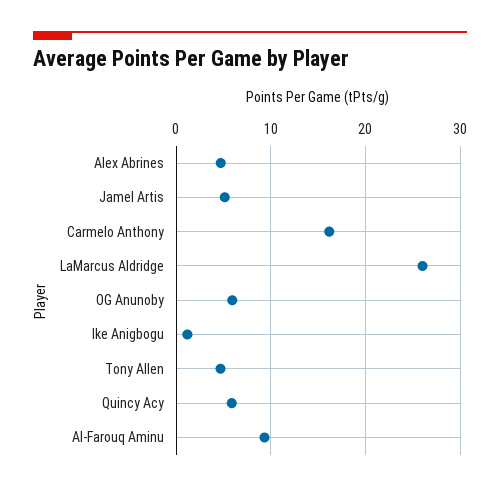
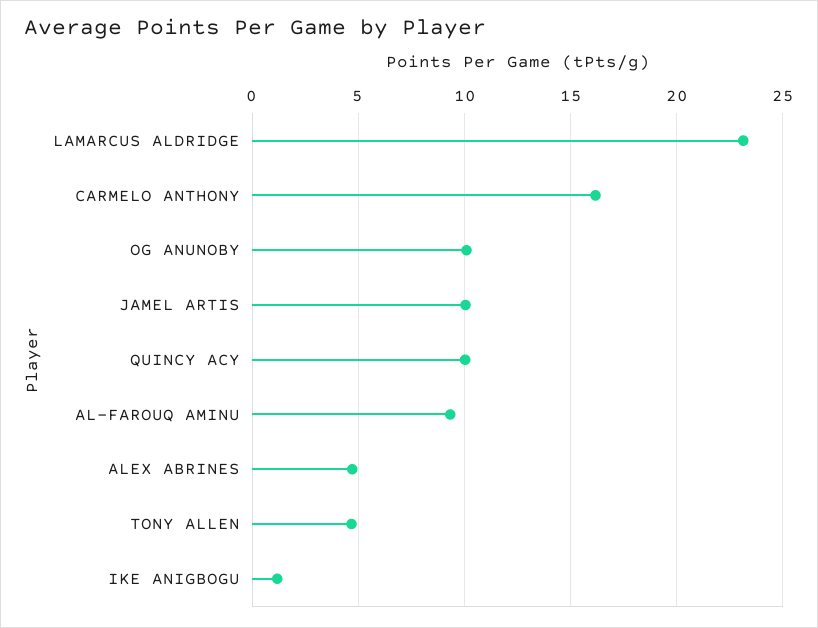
Jamel Artis: 5 -> 10
LaMarcus Aldridge: 26 -> 23
OG Anunoby: 6 -> 10
Quincy Acy: 6 -> 10

